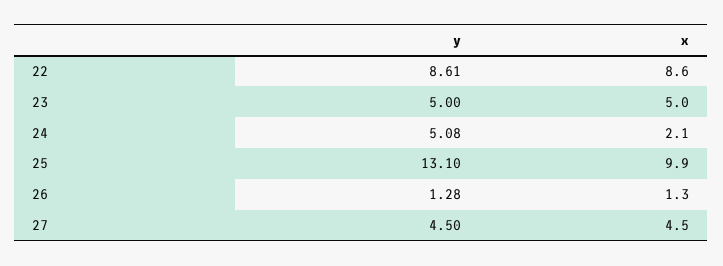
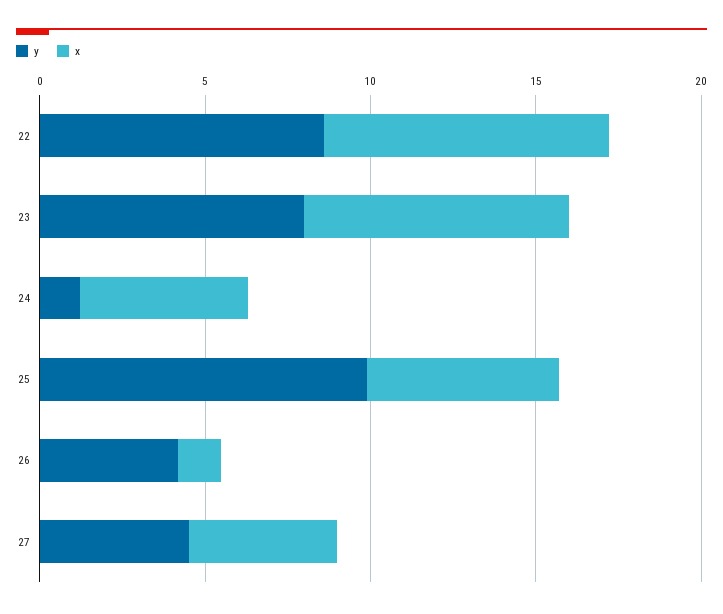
y, 23: 5 -> 8
x, 23: 5 -> 8
y, 24: 5.08 -> 1
x, 24: 2.1 -> 5
y, 25: 13.1 -> 10
x, 25: 9.9 -> 6
y, 26: 1.28 -> 4

